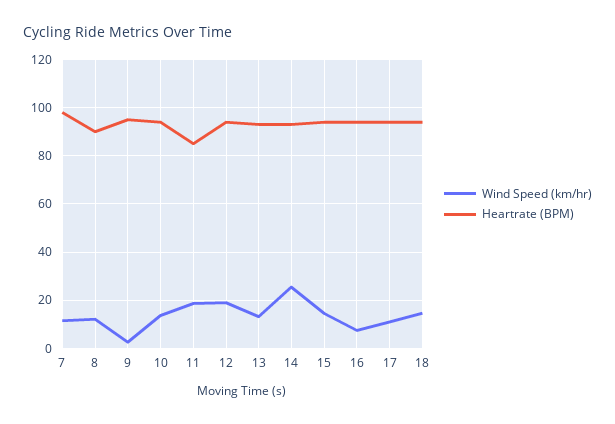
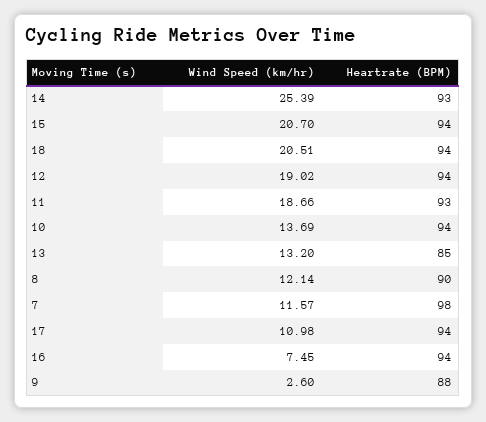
Heartrate (BPM), 9: 95 -> 88
Heartrate (BPM), 11: 85 -> 93
Heartrate (BPM), 13: 92.5 -> 85
Wind Speed (km/hr), 15: 15 -> 20.7
Wind Speed (km/hr), 18: 15 -> 20.51

